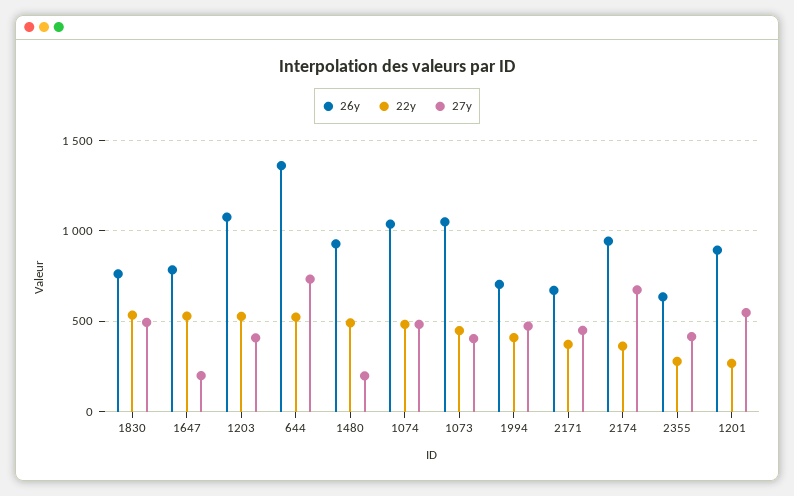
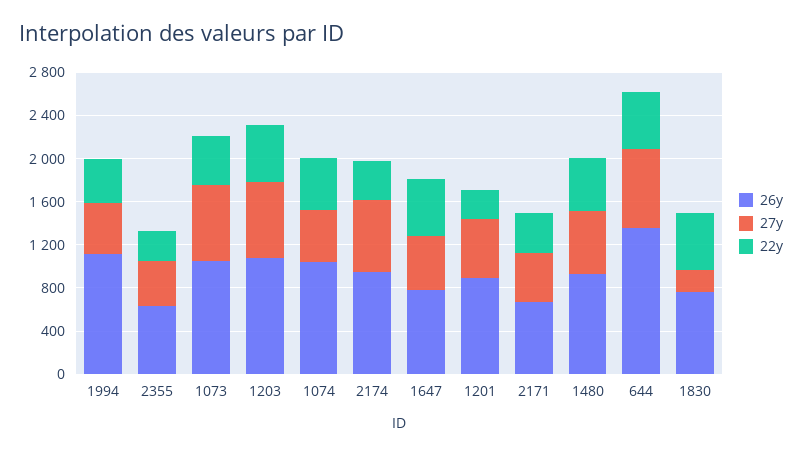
27y, 1830: 500 -> 200
27y, 1647: 200 -> 500
27y, 1203: 400 -> 700
27y, 1480: 200 -> 600
27y, 1073: 400 -> 700
26y, 1994: 700 -> 1100

